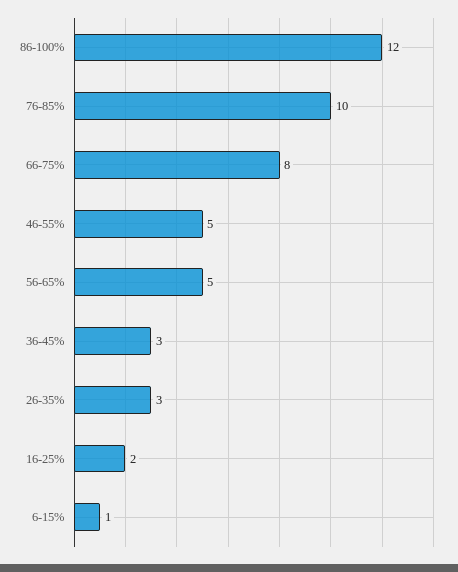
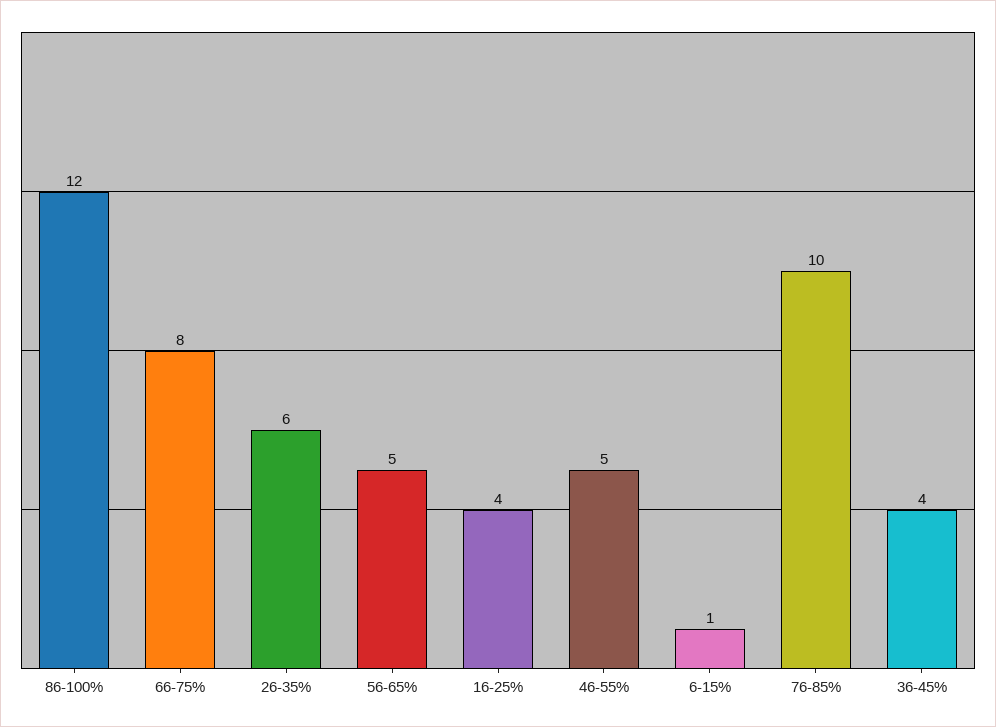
36-45%: 3 -> 4
26-35%: 3 -> 6
16-25%: 2 -> 4

